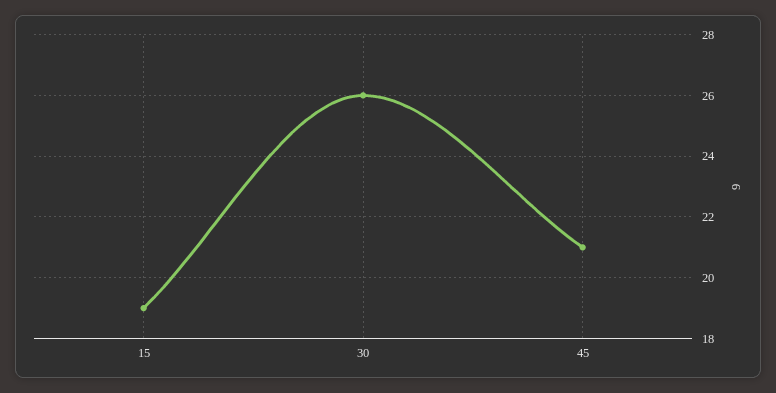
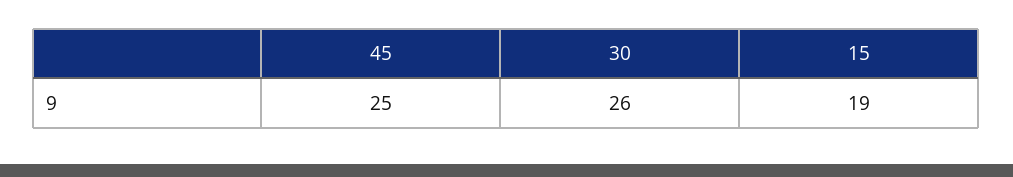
45: 21 -> 25

